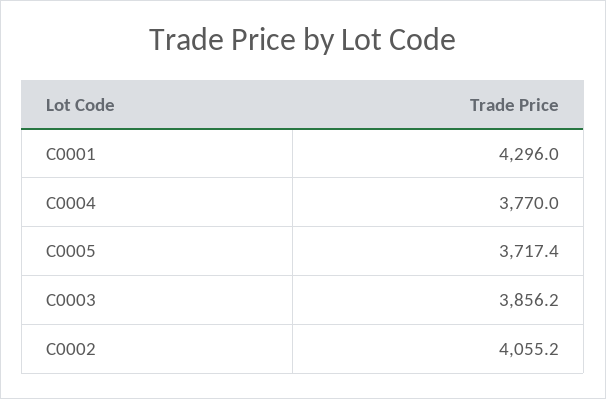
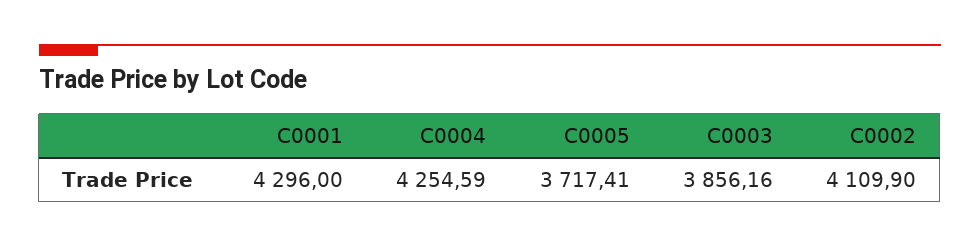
C0004: 3770 -> 4254.59
C0002: 4055.2 -> 4109.9

